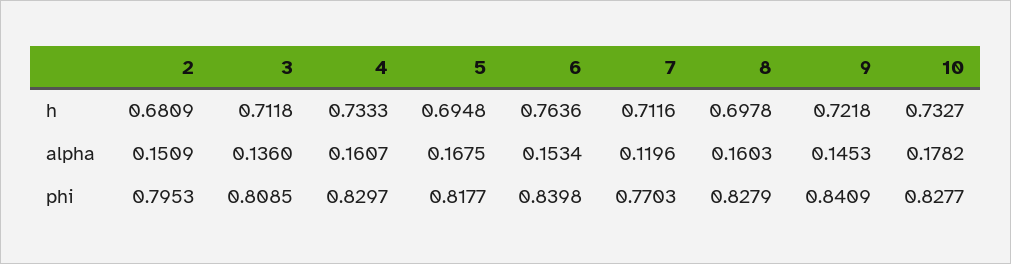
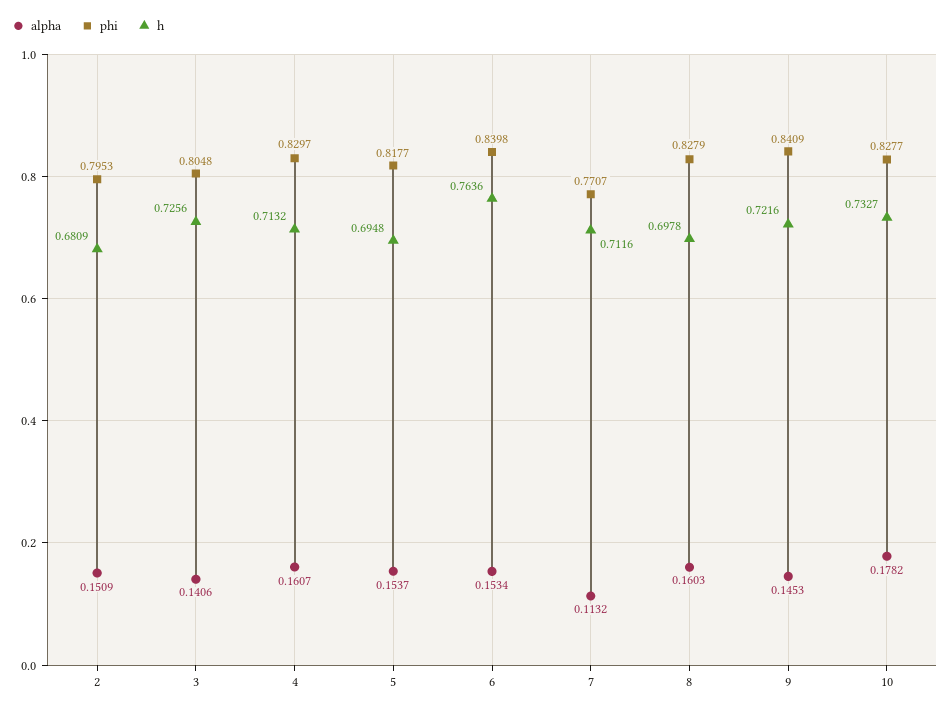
h, 3: 0.7118 -> 0.7256
h, 4: 0.7333 -> 0.7132
h, 9: 0.7218 -> 0.7216
alpha, 3: 0.136 -> 0.1406
alpha, 5: 0.1675 -> 0.1537
alpha, 7: 0.1196 -> 0.1132
phi, 3: 0.8085 -> 0.8048
phi, 7: 0.7703 -> 0.7707

